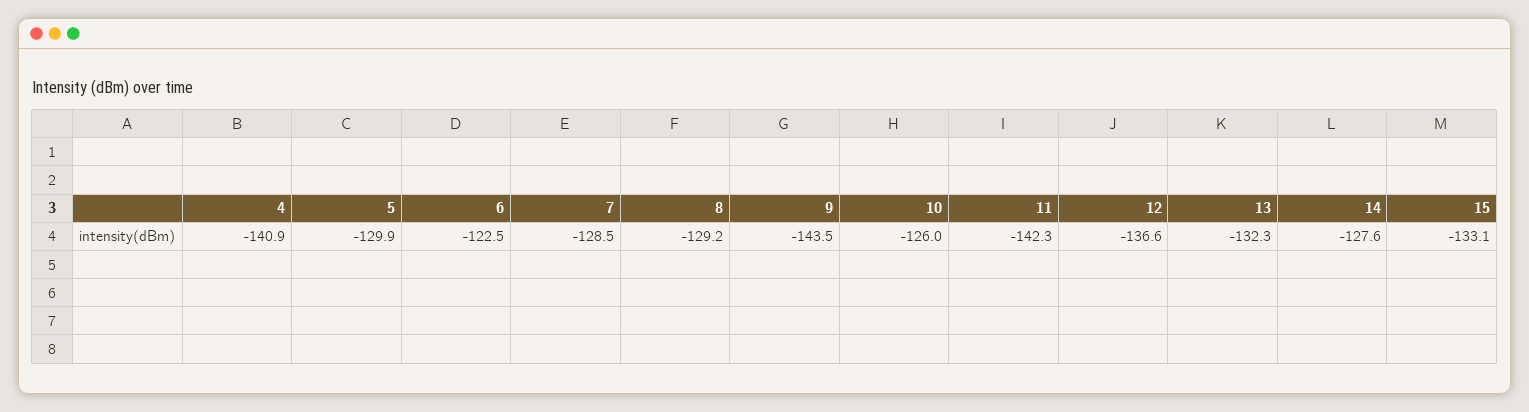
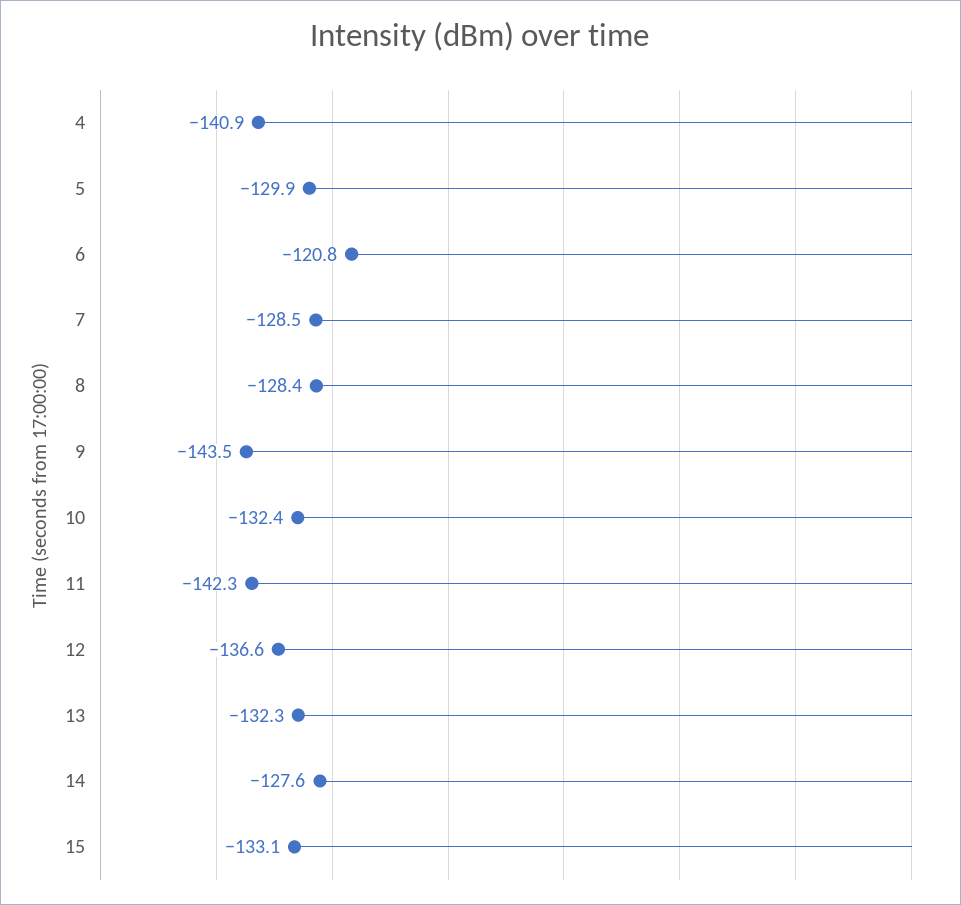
6: -122.5 -> -120.8
8: -129.2 -> -128.4
10: -126 -> -132.4

